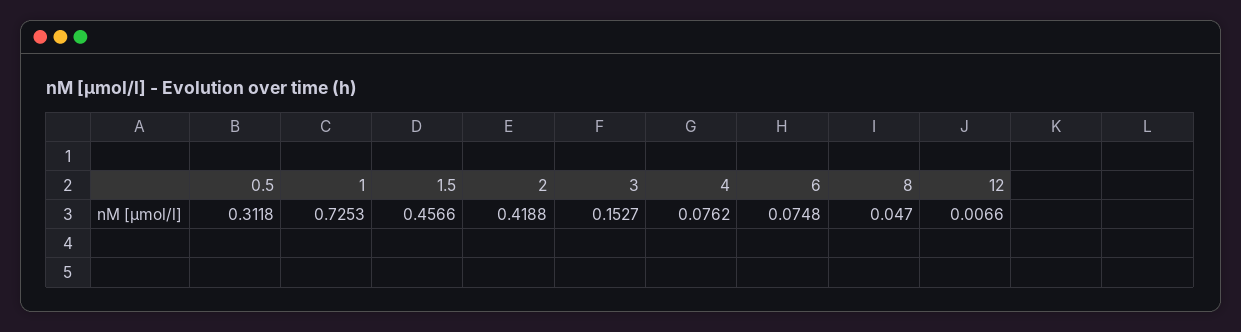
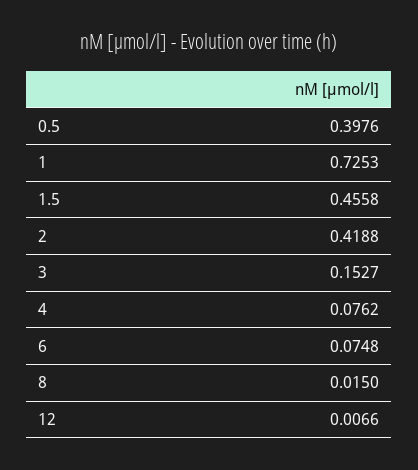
0.5: 0.3118 -> 0.3976
1.5: 0.4566 -> 0.4558
8: 0.047 -> 0.015

